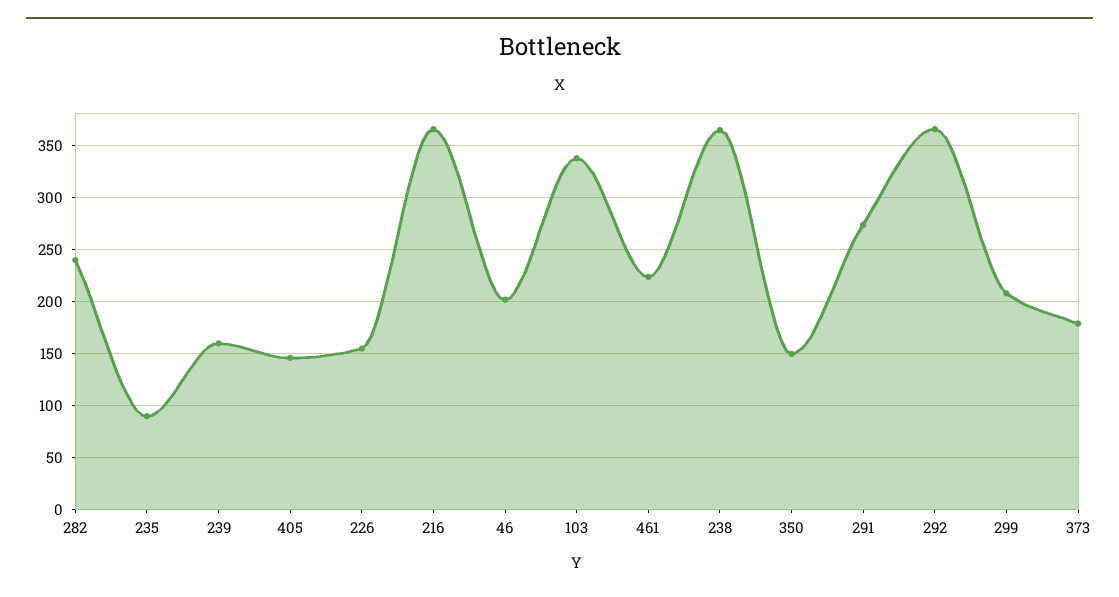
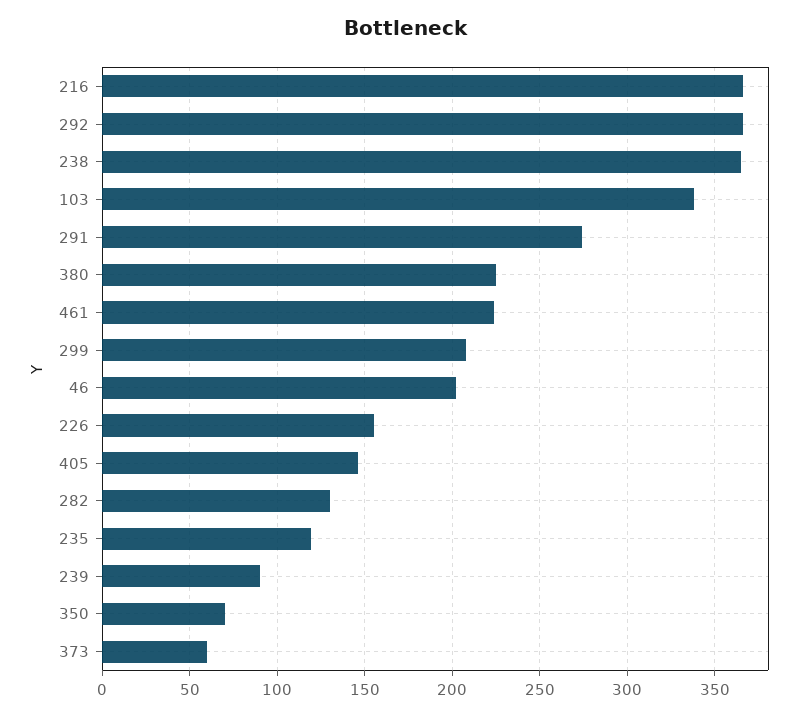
282: 240 -> 130
235: 90 -> 120
239: 160 -> 90
350: 150 -> 70
373: 180 -> 60
380: none -> 225

